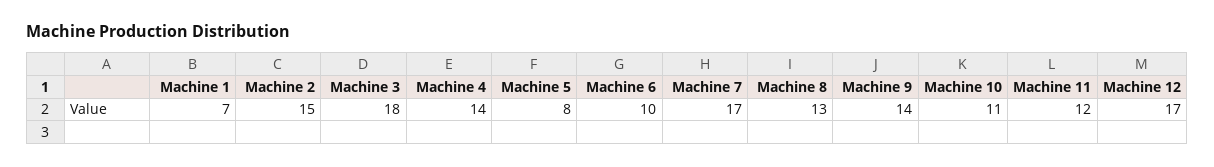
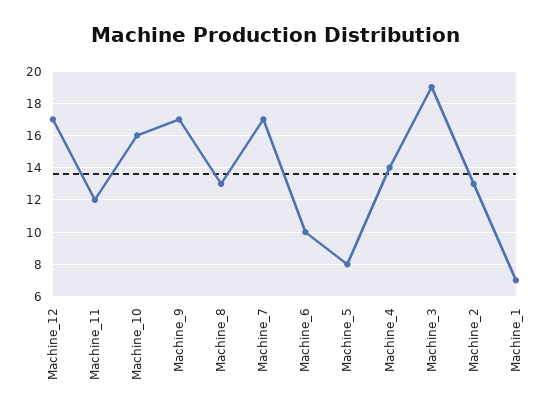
Machine 2: 15 -> 13
Machine 3: 18 -> 19
Machine 9: 14 -> 17
Machine 10: 11 -> 16

